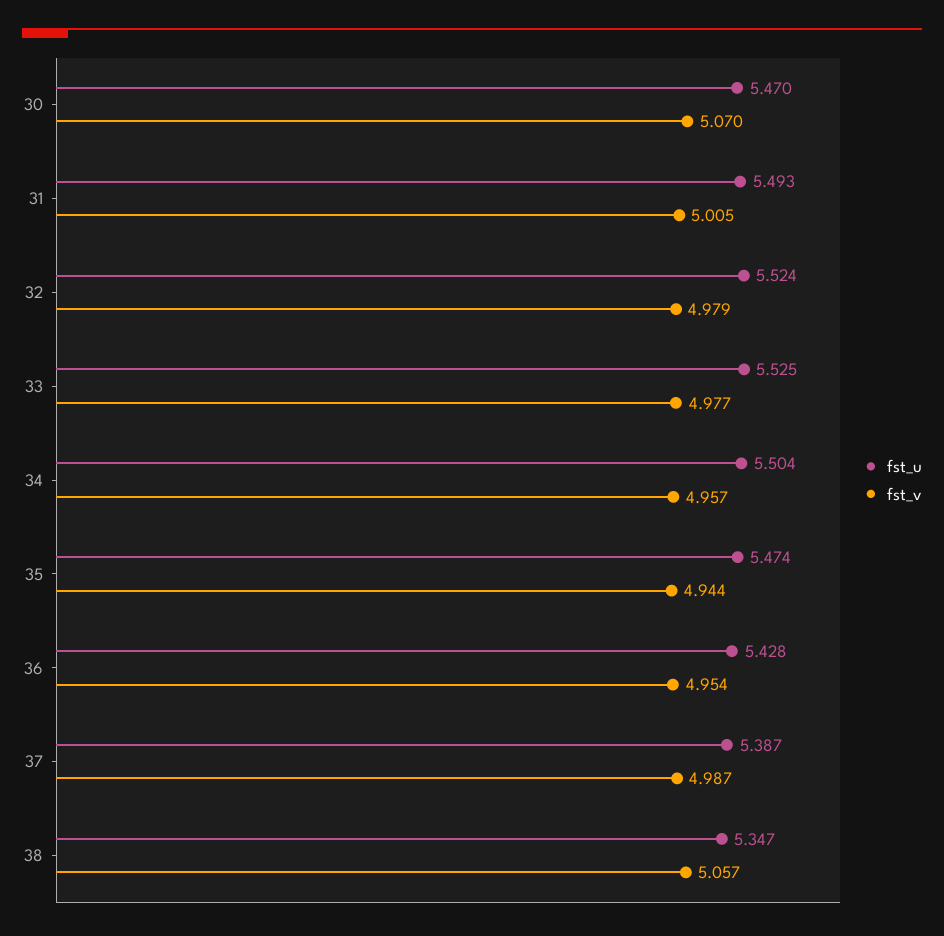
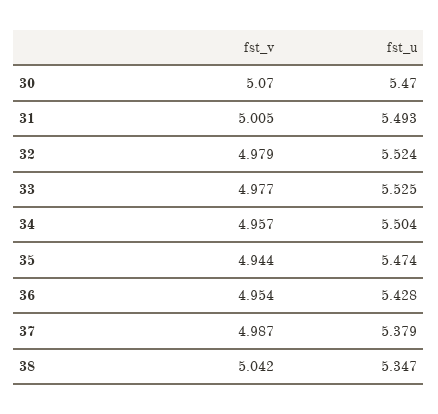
fst_u, 37: 5.387 -> 5.379
fst_v, 38: 5.057 -> 5.042

